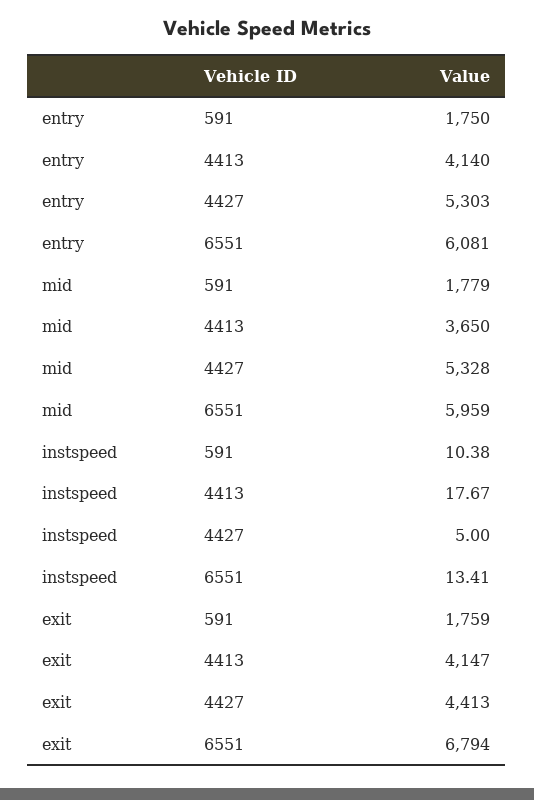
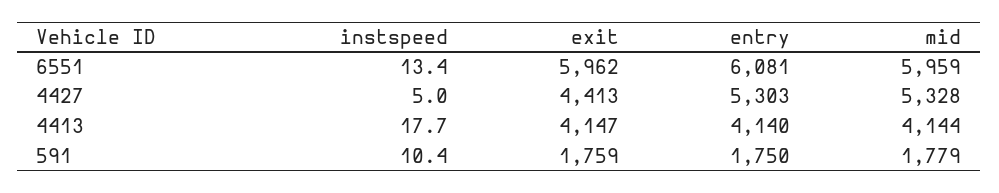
mid, 4413: 3650 -> 4144
exit, 6551: 6794 -> 5962

